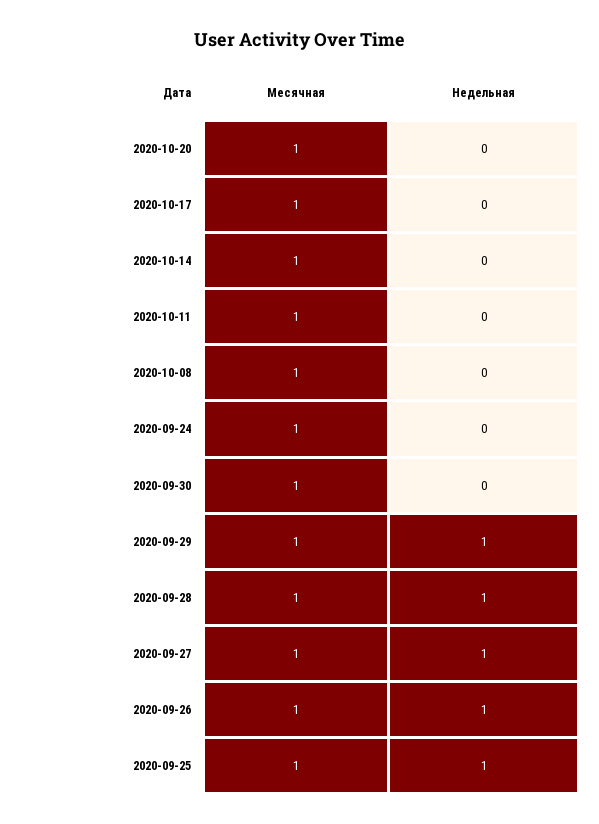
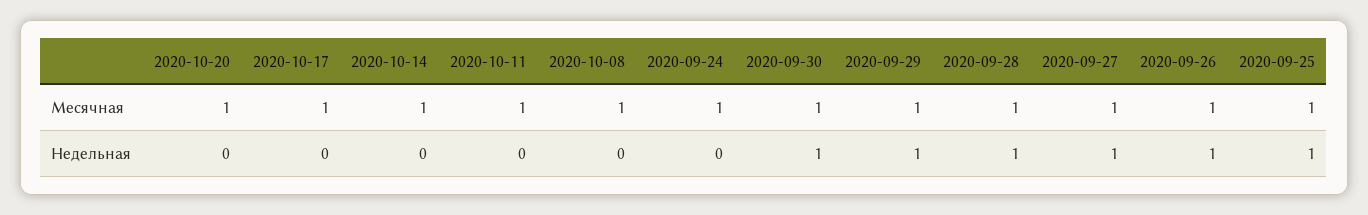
Недельная, 2020-09-30: 0 -> 1

